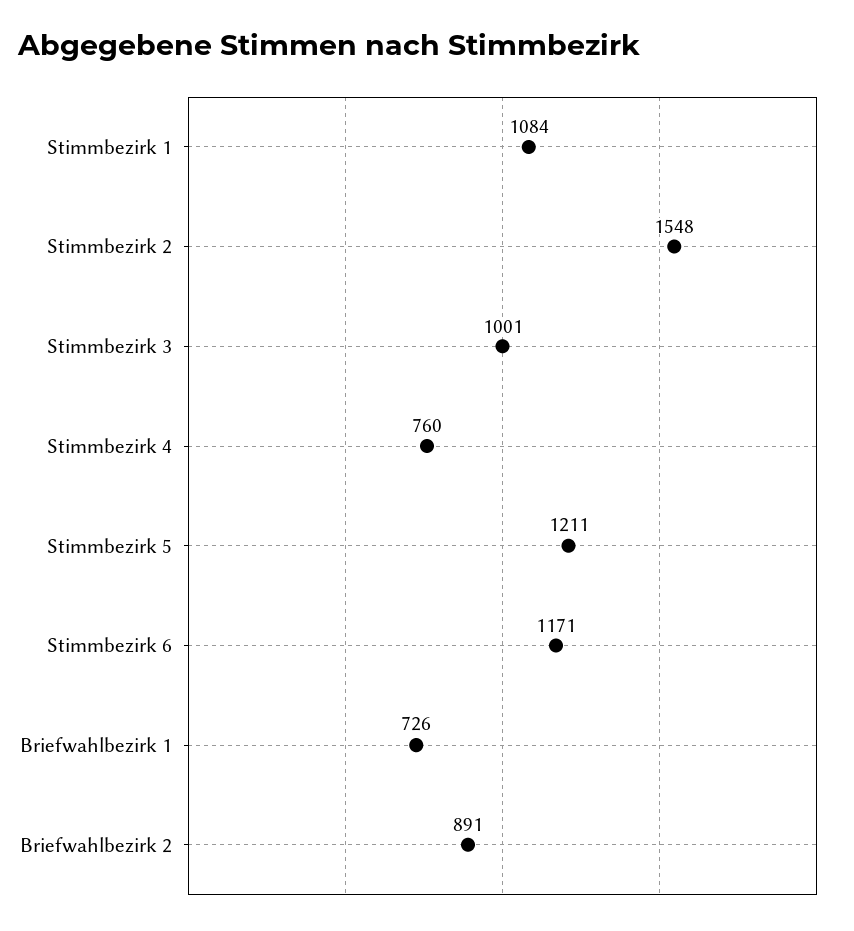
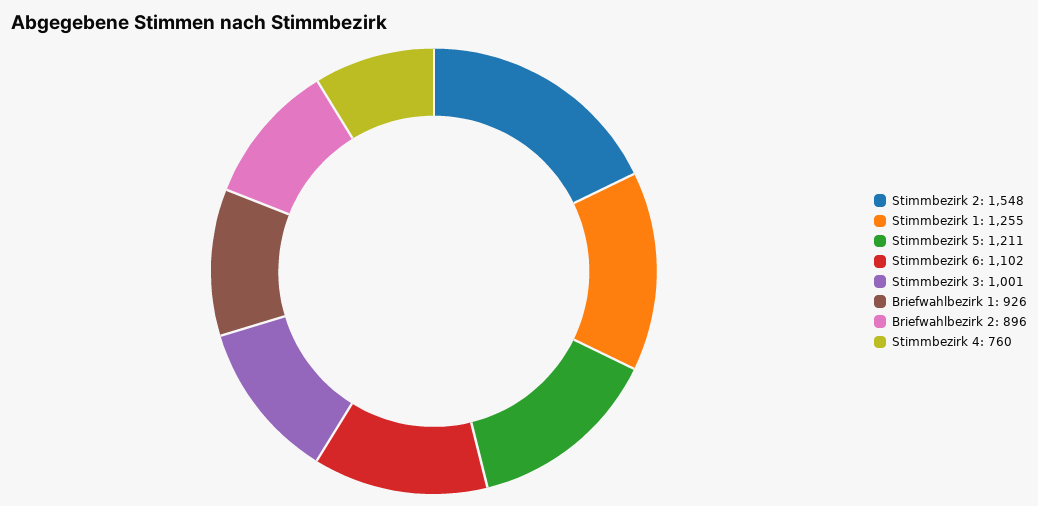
Stimmbezirk 1: 1084 -> 1255
Stimmbezirk 6: 1171 -> 1102
Briefwahlbezirk 1: 726 -> 926
Briefwahlbezirk 2: 891 -> 896

